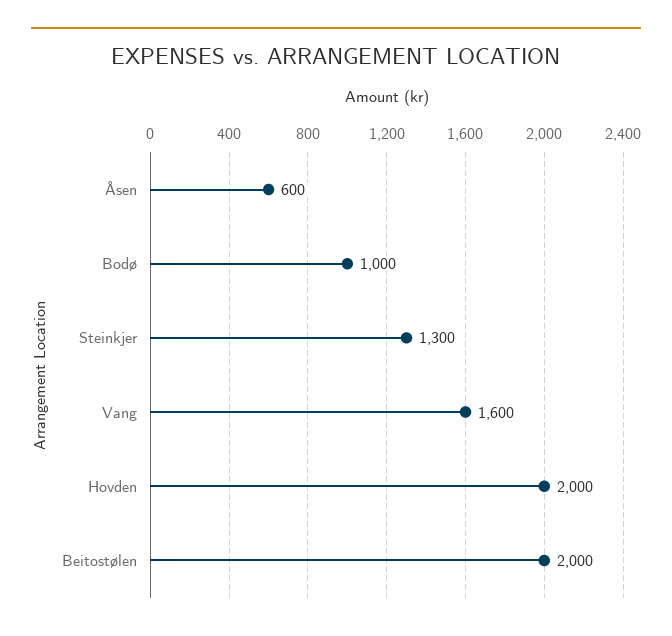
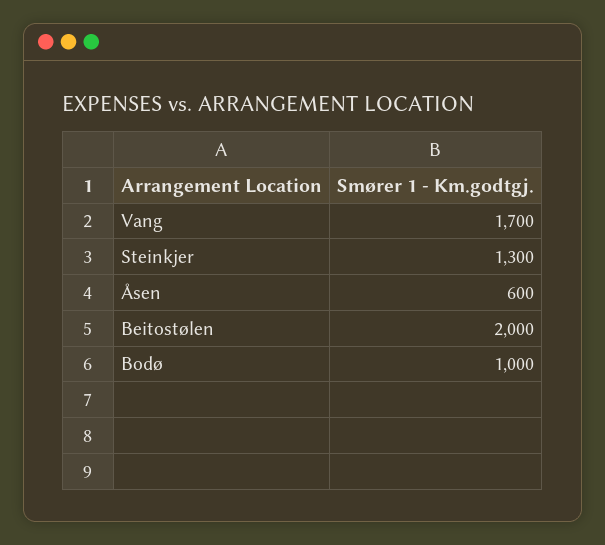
Vang: 1600 -> 1700
Hovden: 2000 -> none

